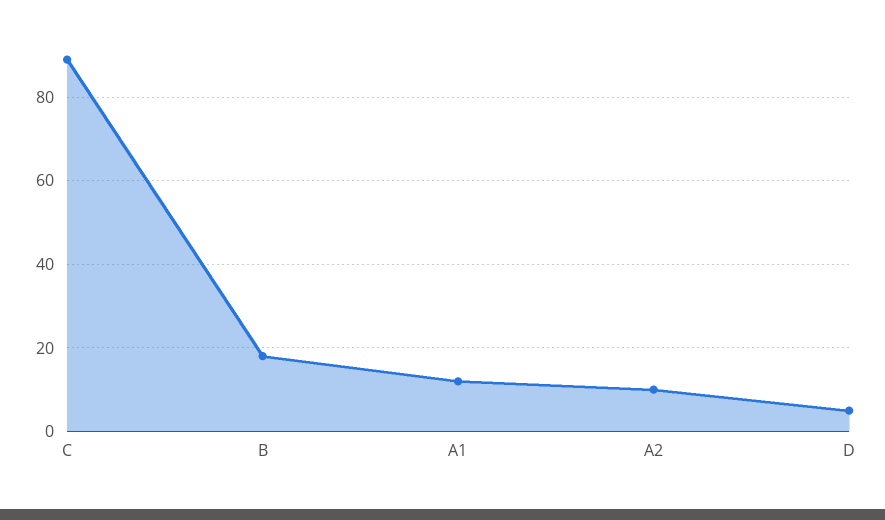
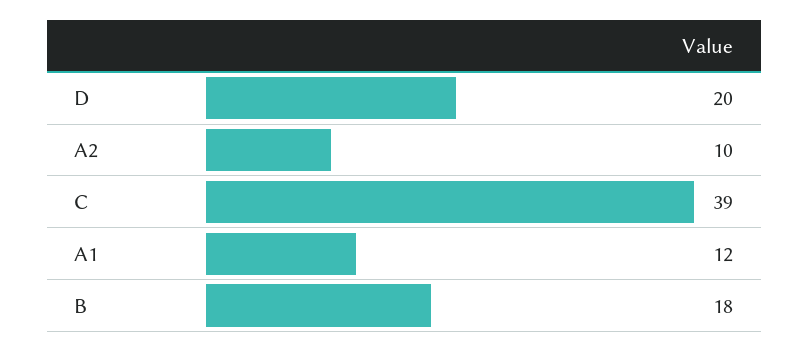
C: 90 -> 39
D: 5 -> 20

